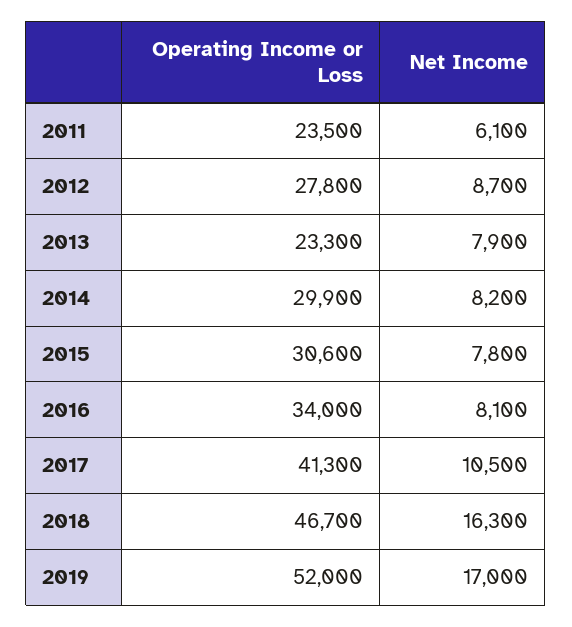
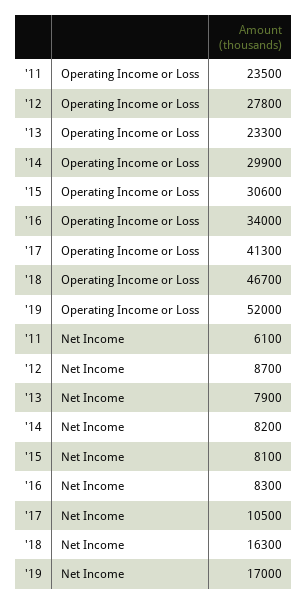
Net Income, 2015: 7800 -> 8100
Net Income, 2016: 8100 -> 8300

